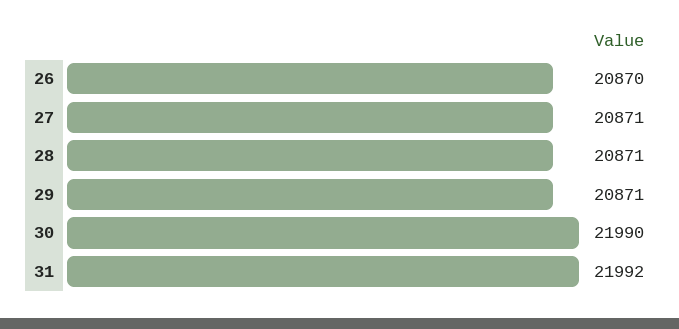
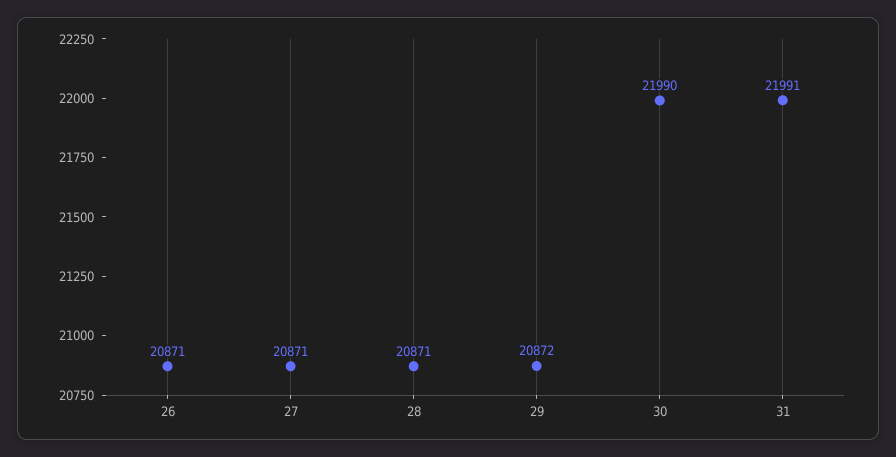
26: 20870 -> 20871
29: 20871 -> 20872
31: 21992 -> 21991

